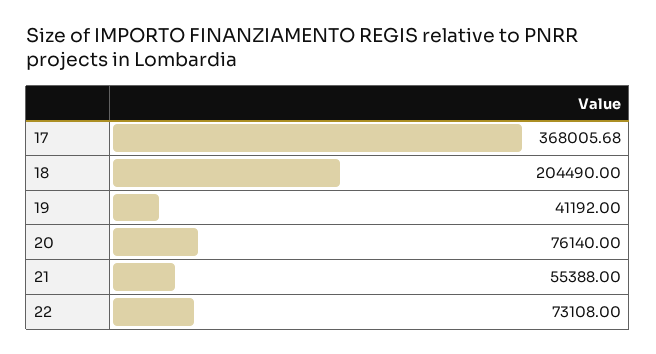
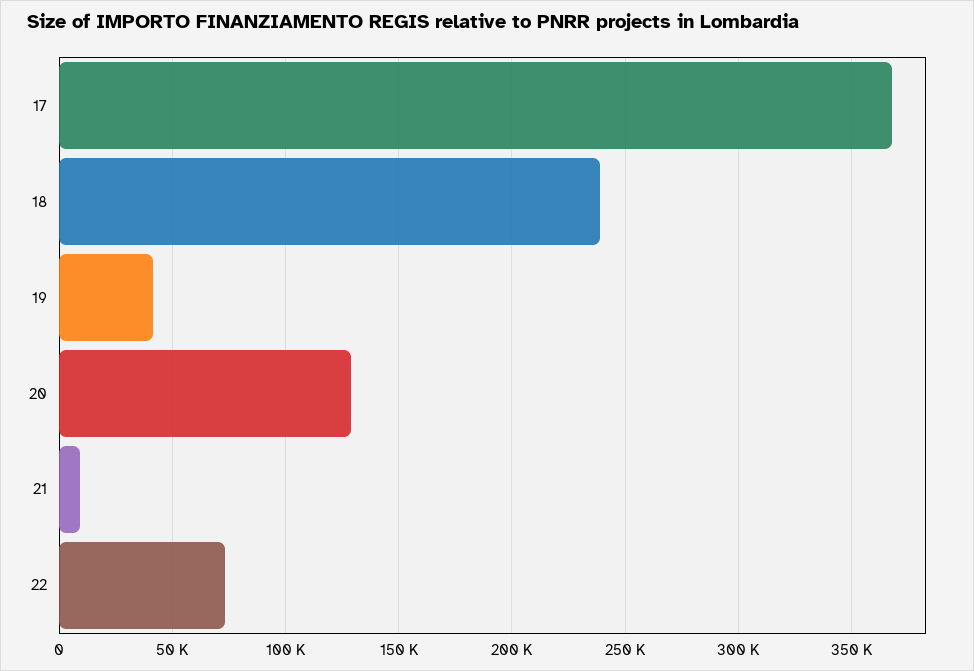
18: 204490 -> 240000
20: 76140 -> 130000
21: 55388 -> 10000

